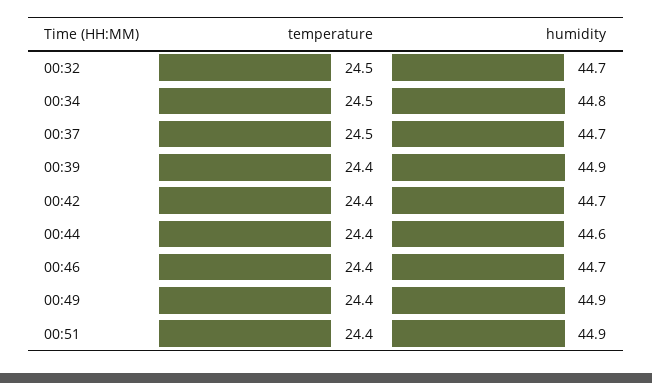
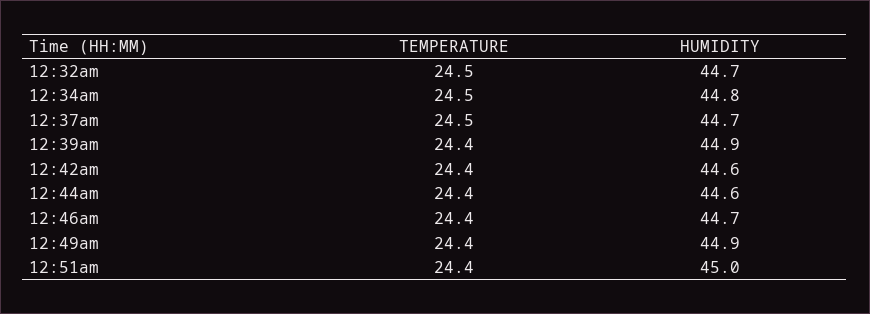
humidity, 00:42: 44.7 -> 44.6
humidity, 00:51: 44.9 -> 45

